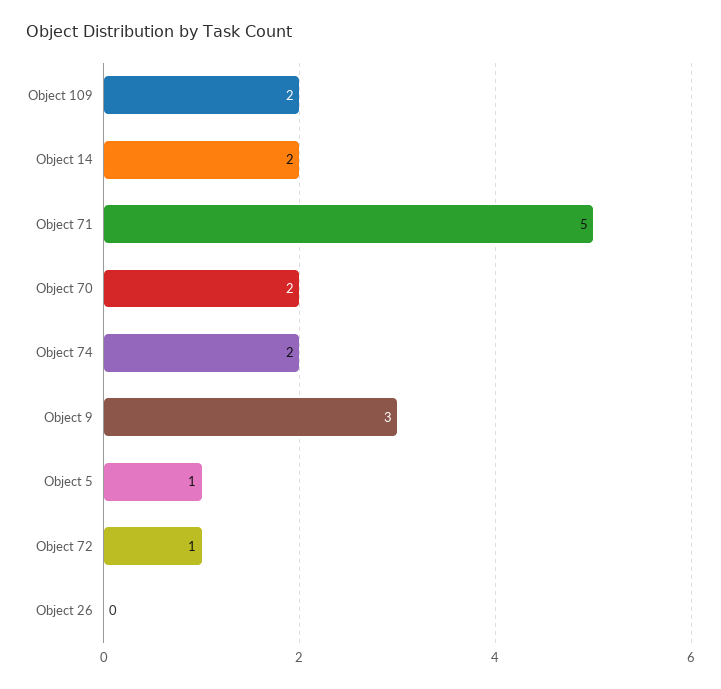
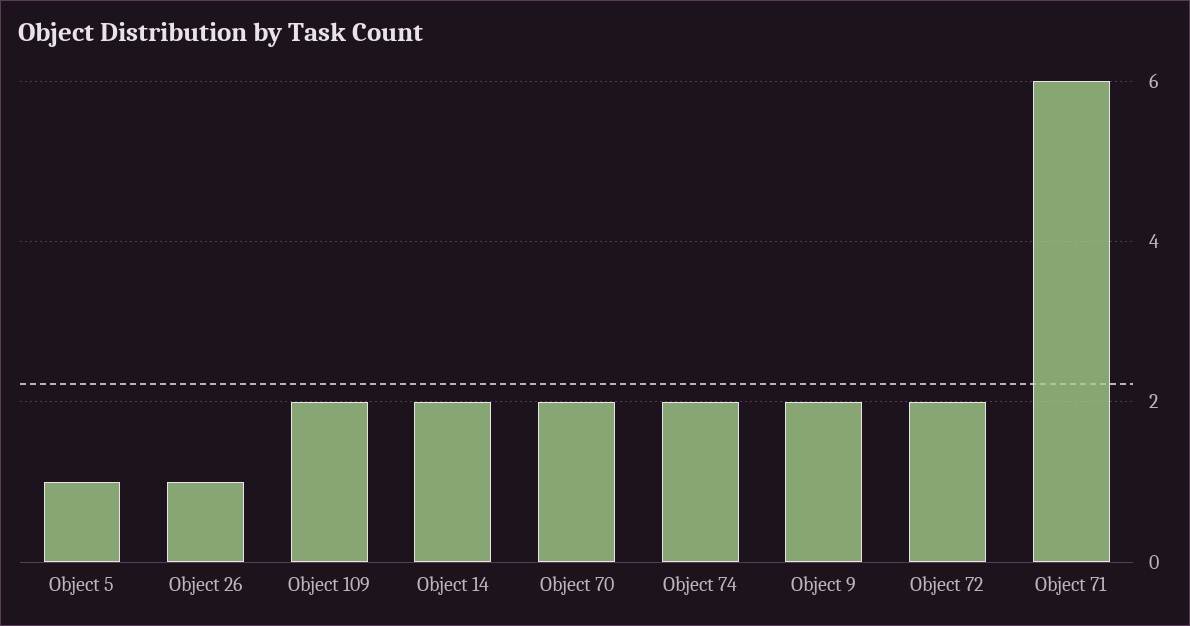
Object 71: 5 -> 6
Object 9: 3 -> 2
Object 72: 1 -> 2
Object 26: 0 -> 1

